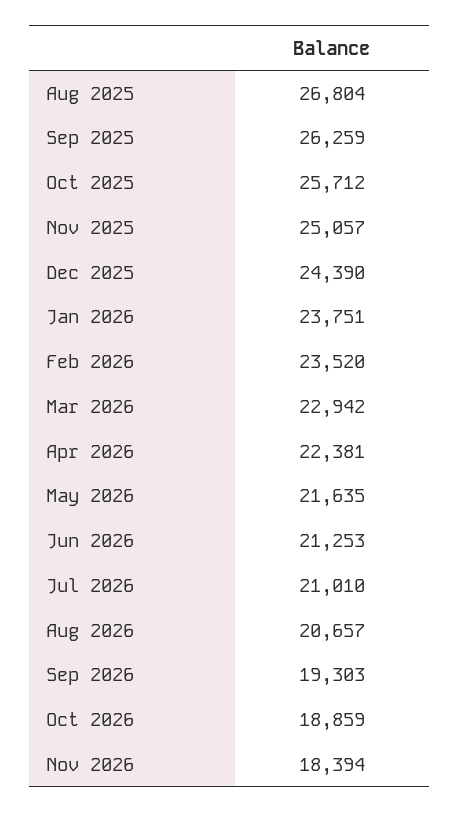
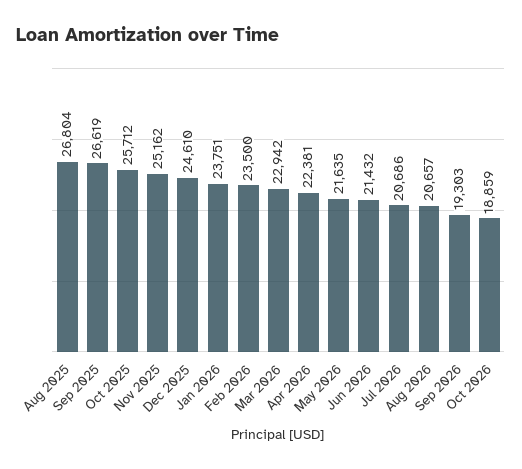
Sep 2025: 26259 -> 26619
Nov 2025: 25057 -> 25162
Dec 2025: 24390 -> 24610
Feb 2026: 23520 -> 23500
Jun 2026: 21253 -> 21432
Jul 2026: 21010 -> 20686
Nov 2026: 18394 -> none

